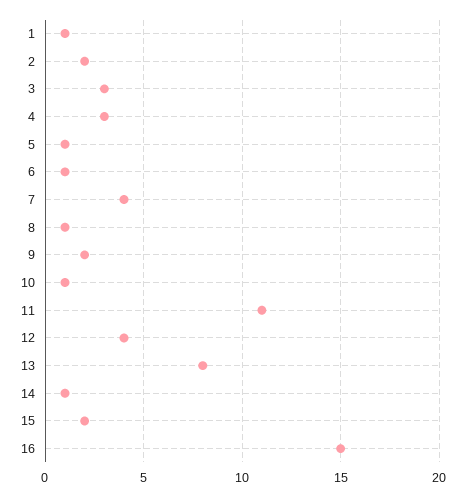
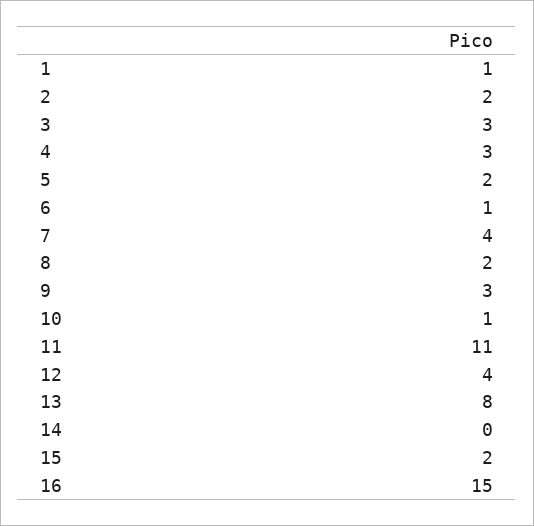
5: 1 -> 2
8: 1 -> 2
9: 2 -> 3
14: 1 -> 0

